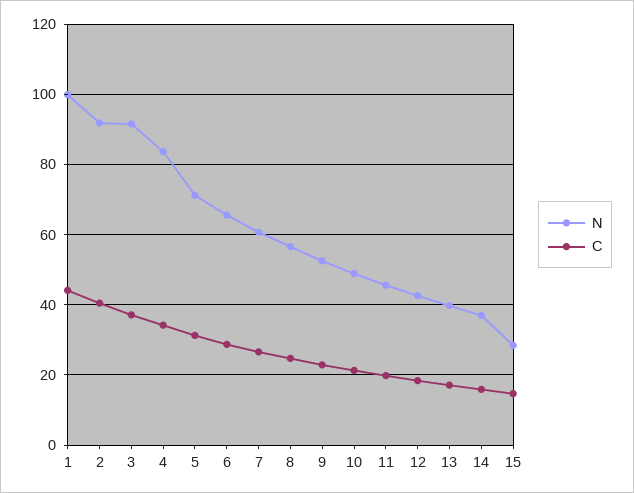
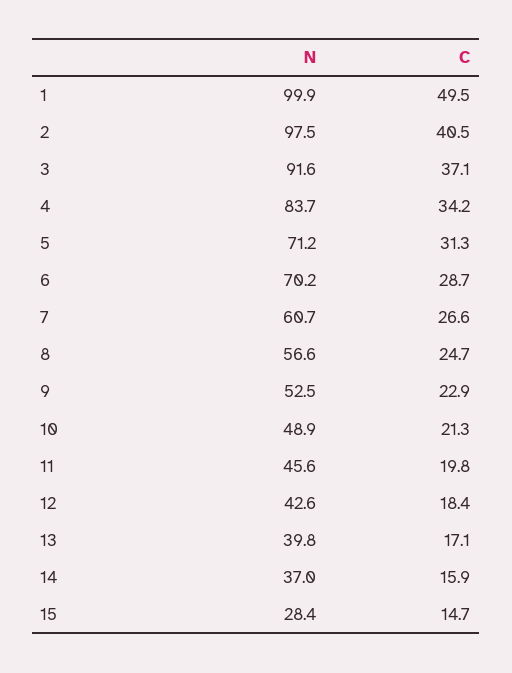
C, 1: 44 -> 49.5
N, 2: 92 -> 97.5
N, 6: 66 -> 70.2

